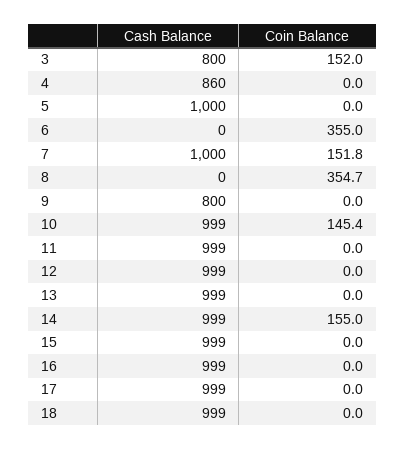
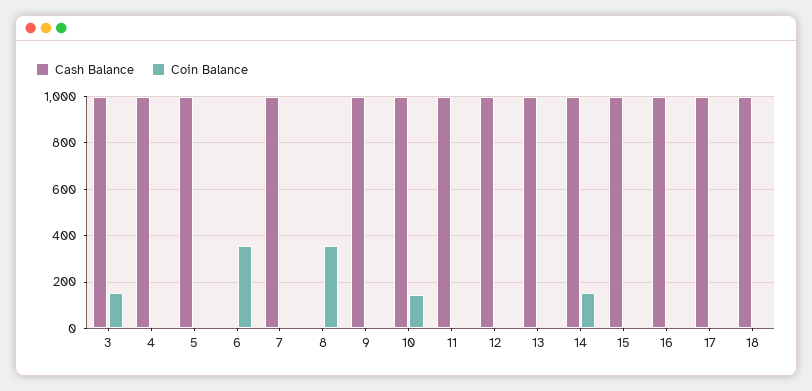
Cash Balance, 3: 800 -> 1000
Cash Balance, 4: 860 -> 1000
Coin Balance, 7: 151.8 -> 0
Cash Balance, 9: 800 -> 1000

